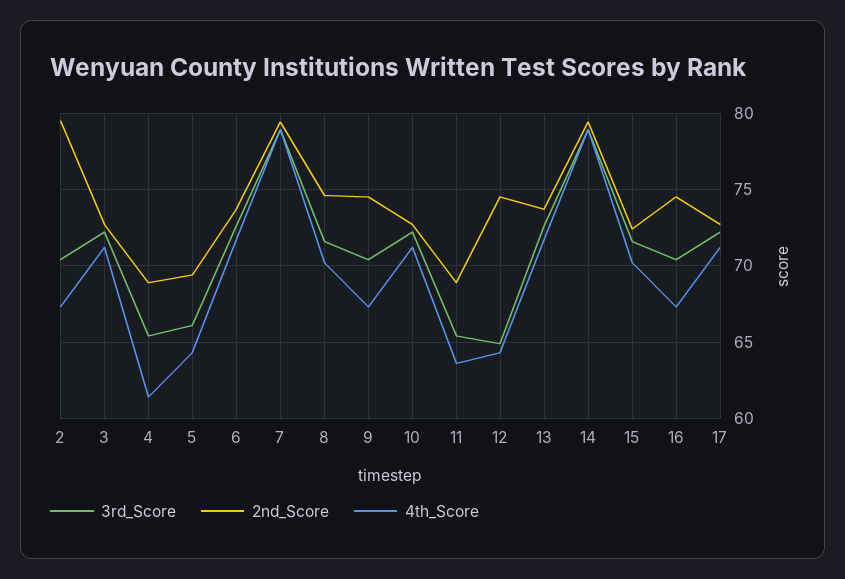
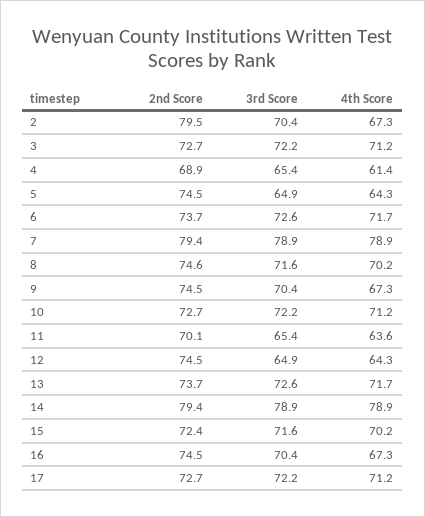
3rd_Score, 5: 66 -> 64.9
2nd_Score, 5: 69.5 -> 74.5
2nd_Score, 11: 69 -> 70.1

